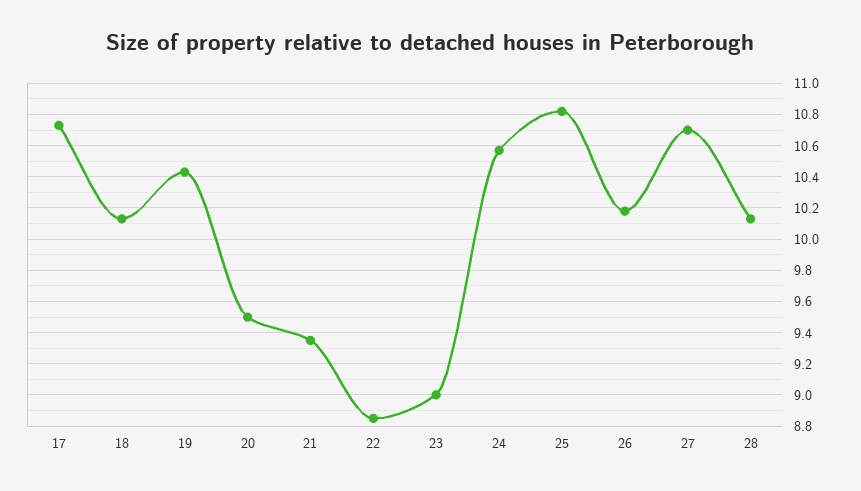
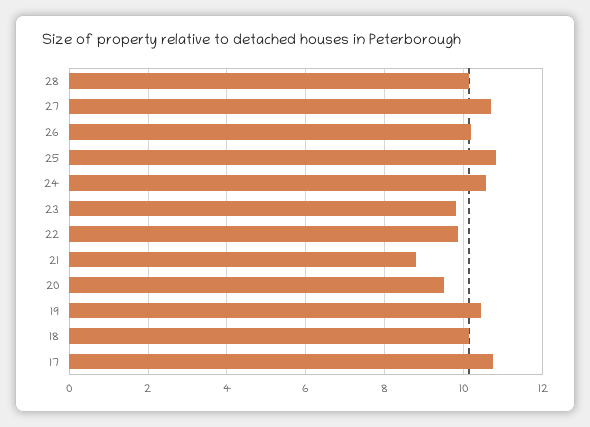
21: 9.35 -> 8.8
22: 8.85 -> 9.8
23: 9 -> 9.8

